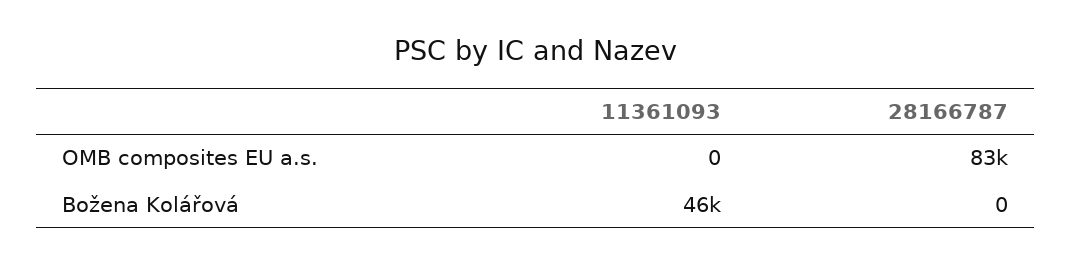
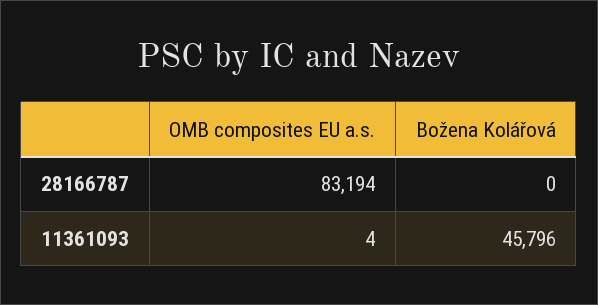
11361093, OMB composites EU a.s.: 0 -> 4

